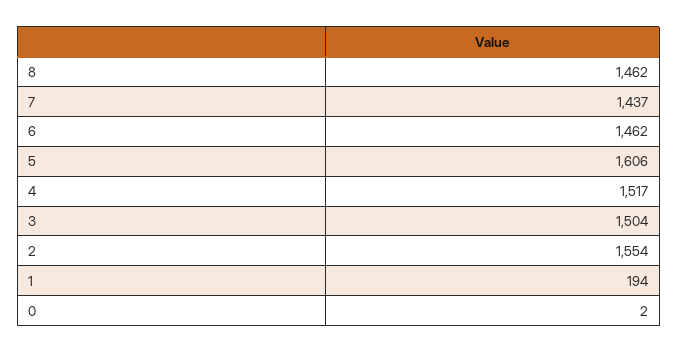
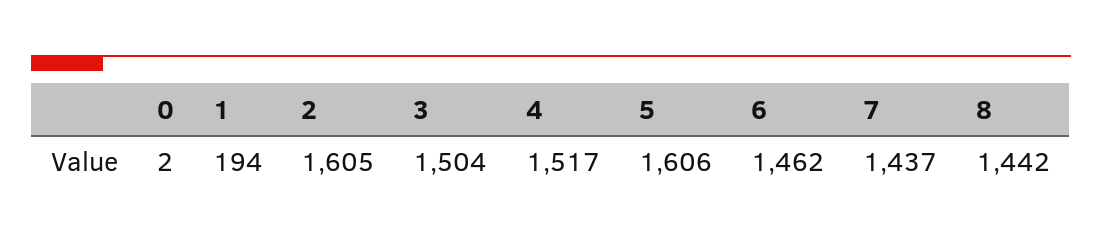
8: 1462 -> 1442
2: 1554 -> 1605

